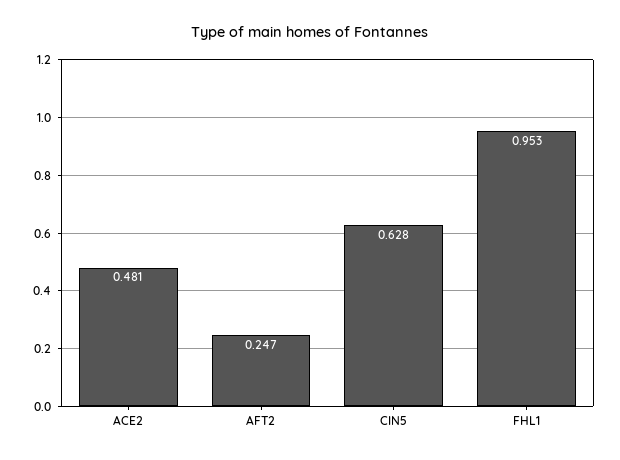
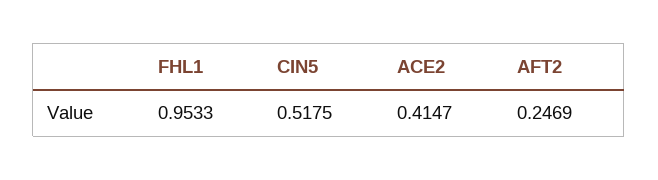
ACE2: 0.481 -> 0.4147
CIN5: 0.628 -> 0.5175

